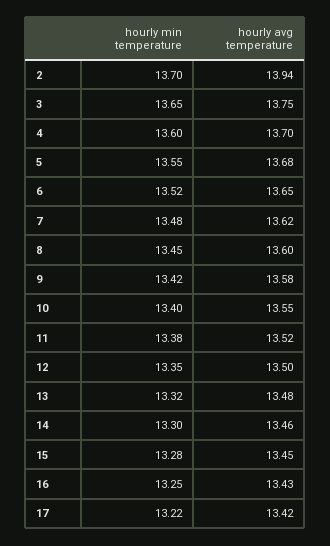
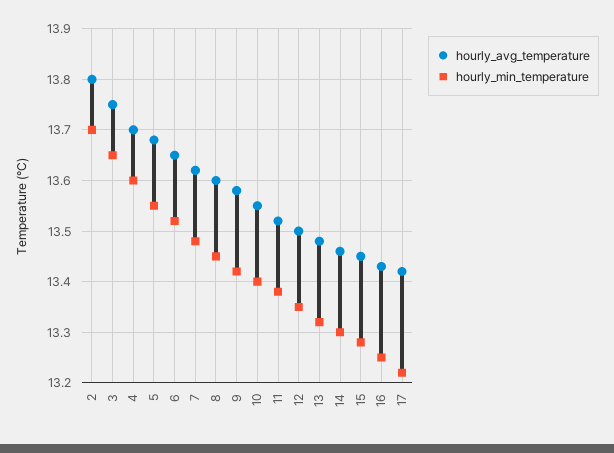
hourly avg temperature, 2: 13.94 -> 13.8

